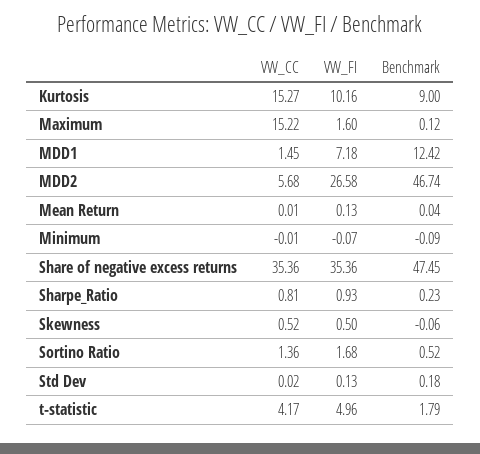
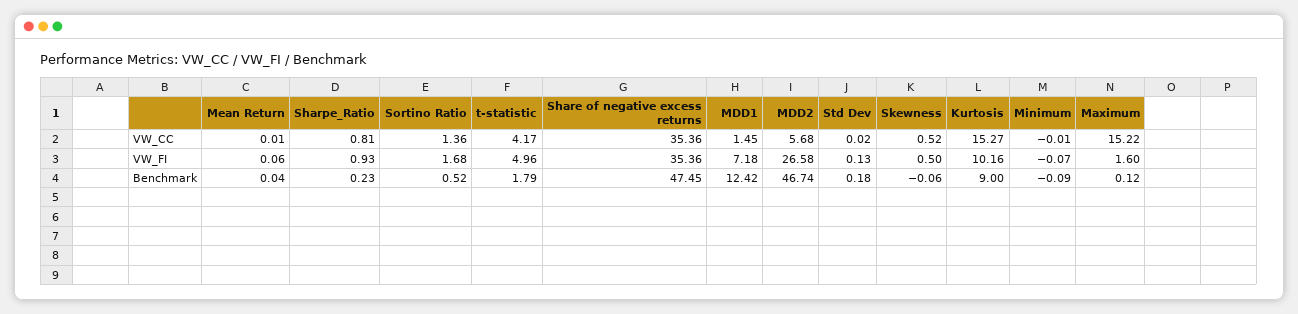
VW_FI, Mean Return: 0.13 -> 0.06

